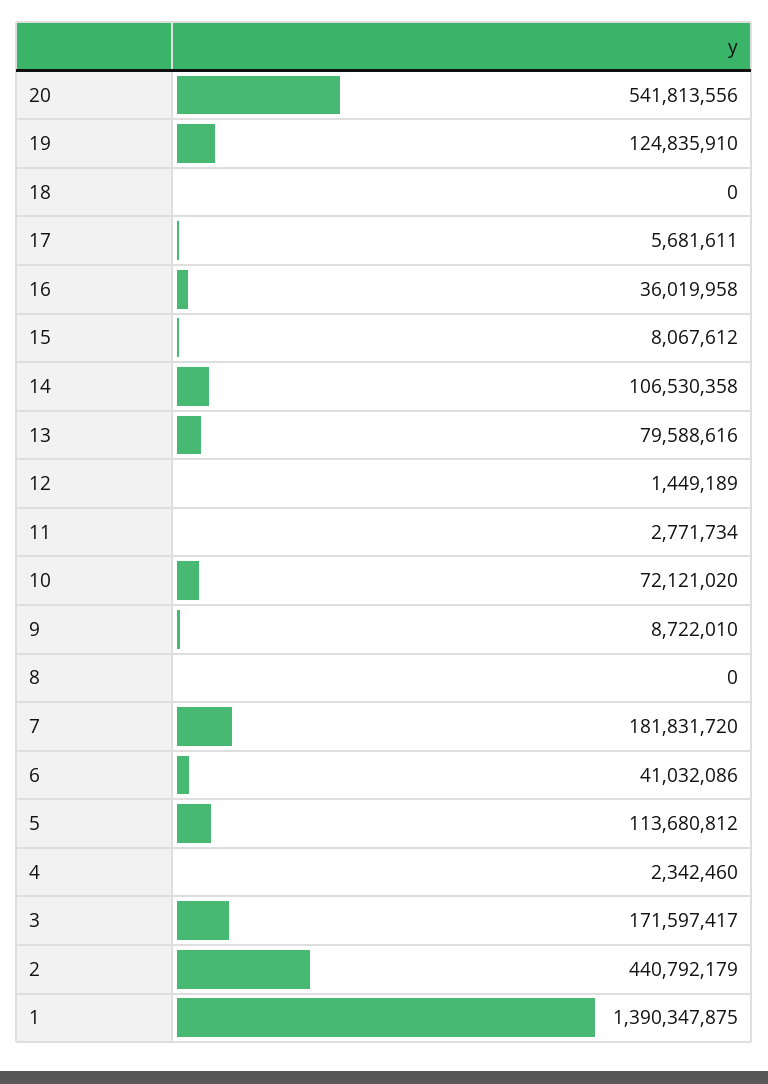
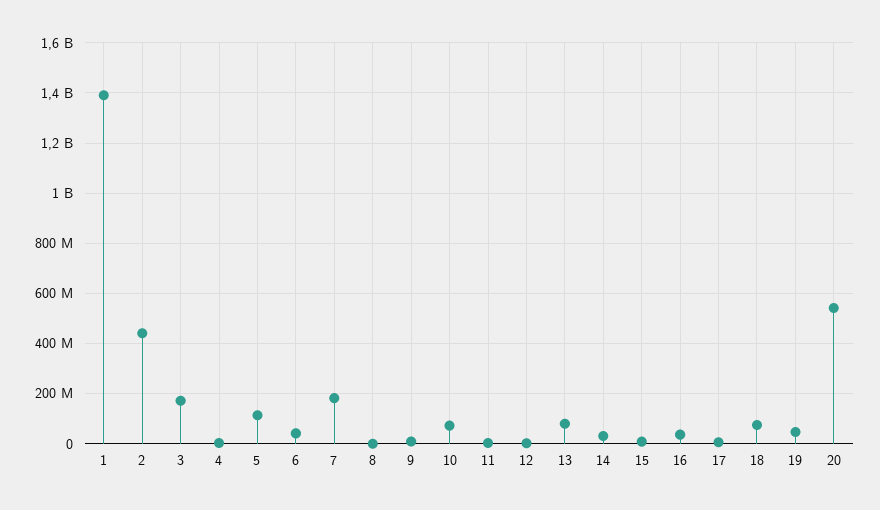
19: 124835910 -> 50000000
18: 0 -> 75000000
14: 106530358 -> 25000000

